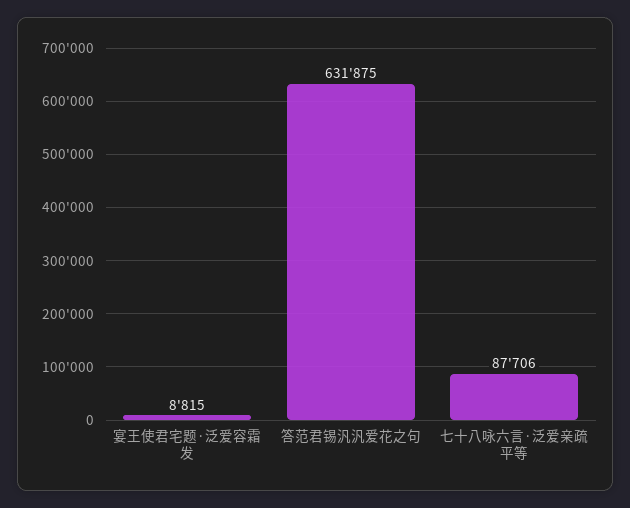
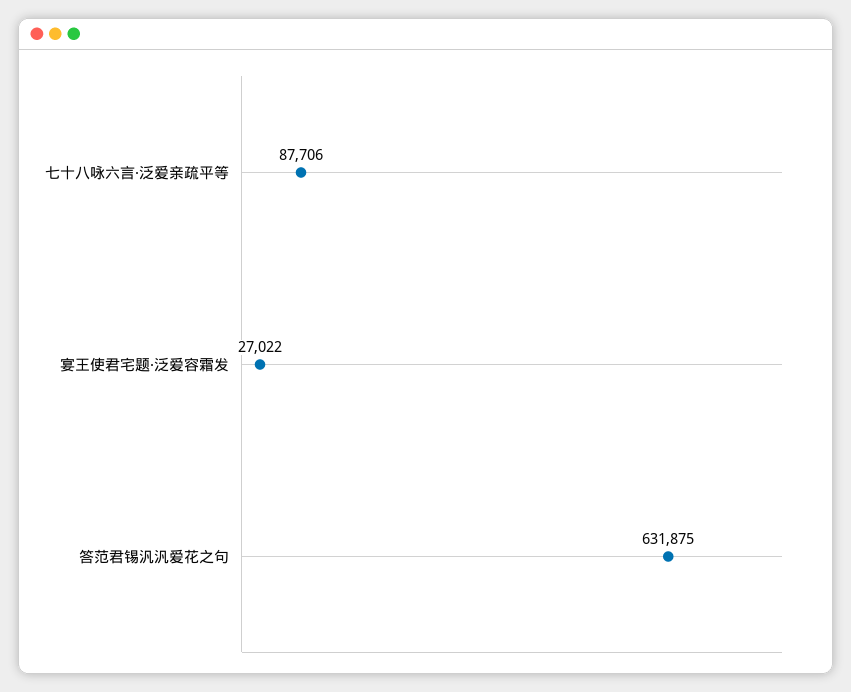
宴王使君宅题·泛爱容霜发: 8815 -> 27022

